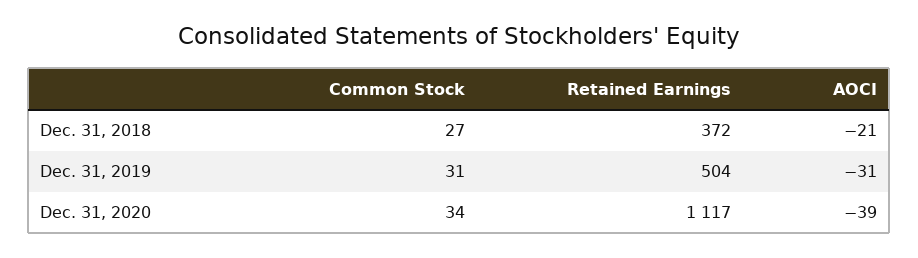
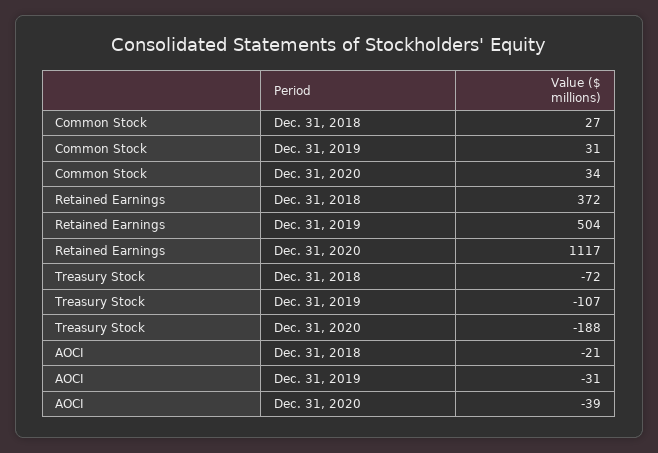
Treasury Stock, Dec. 31, 2018: none -> -72
Treasury Stock, Dec. 31, 2019: none -> -107
Treasury Stock, Dec. 31, 2020: none -> -188

